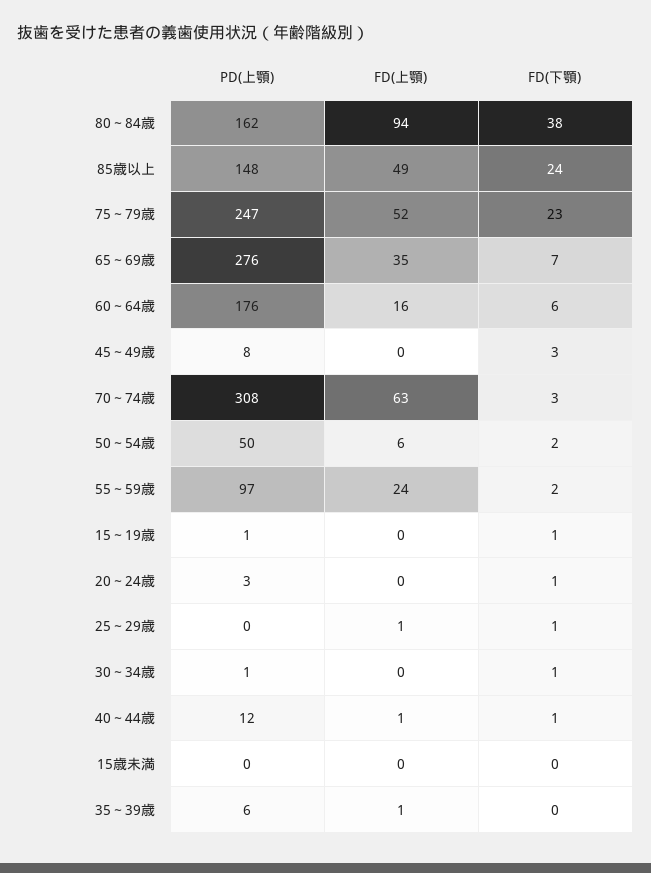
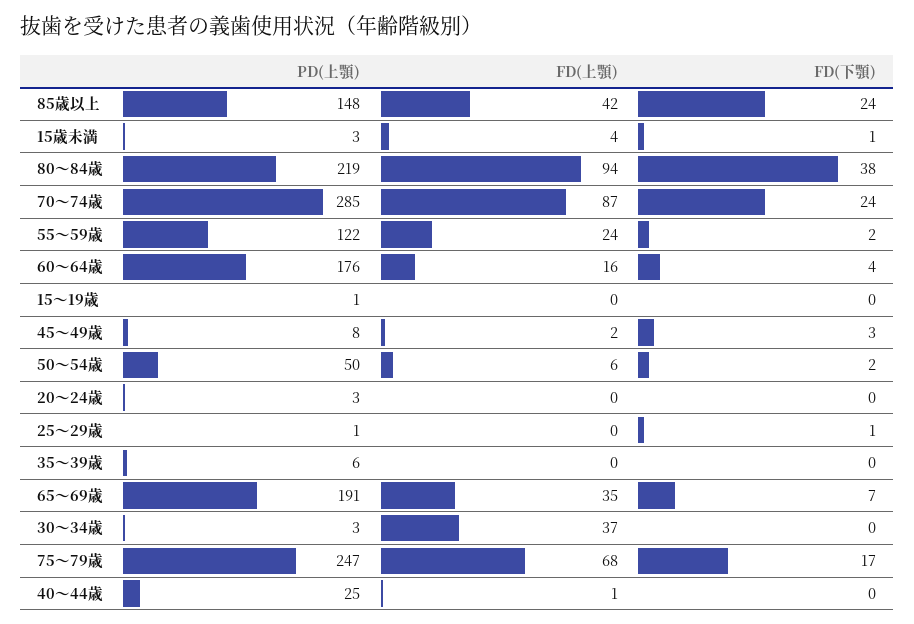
PD(上顎), 80～84歳: 162 -> 219
FD(上顎), 85歳以上: 49 -> 42
FD(上顎), 75～79歳: 52 -> 68
FD(下顎), 75～79歳: 23 -> 17
PD(上顎), 65～69歳: 276 -> 191
FD(下顎), 60～64歳: 6 -> 4
FD(上顎), 45～49歳: 0 -> 2
PD(上顎), 70～74歳: 308 -> 285
FD(上顎), 70～74歳: 63 -> 87
FD(下顎), 70～74歳: 3 -> 24
PD(上顎), 55～59歳: 97 -> 122
FD(下顎), 15～19歳: 1 -> 0
FD(下顎), 20～24歳: 1 -> 0
PD(上顎), 25～29歳: 0 -> 1
FD(上顎), 25～29歳: 1 -> 0
PD(上顎), 30～34歳: 1 -> 3
FD(上顎), 30～34歳: 0 -> 37
FD(下顎), 30～34歳: 1 -> 0
PD(上顎), 40～44歳: 12 -> 25
FD(下顎), 40～44歳: 1 -> 0
PD(上顎), 15歳未満: 0 -> 3
FD(上顎), 15歳未満: 0 -> 4
FD(下顎), 15歳未満: 0 -> 1
FD(上顎), 35～39歳: 1 -> 0

